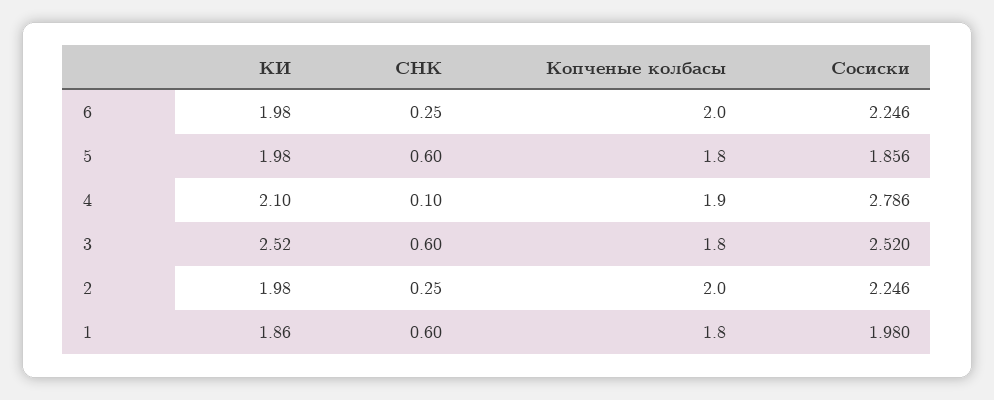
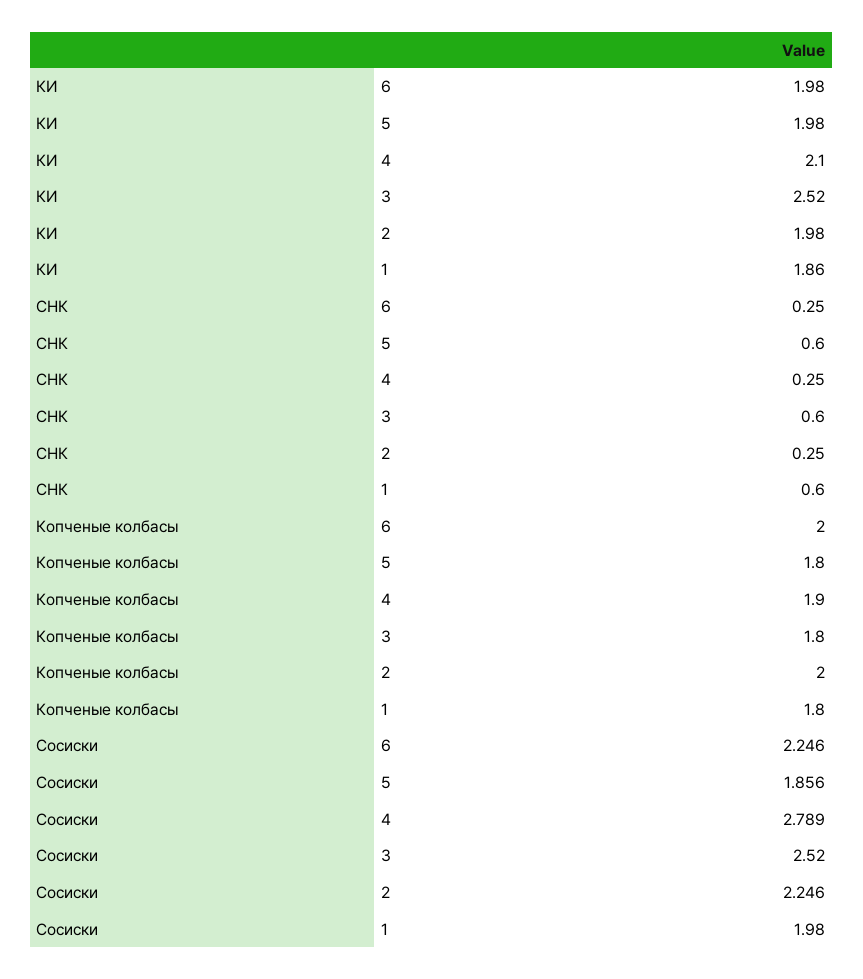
СНК, 4: 0.1 -> 0.25
Сосиски, 4: 2.786 -> 2.789

